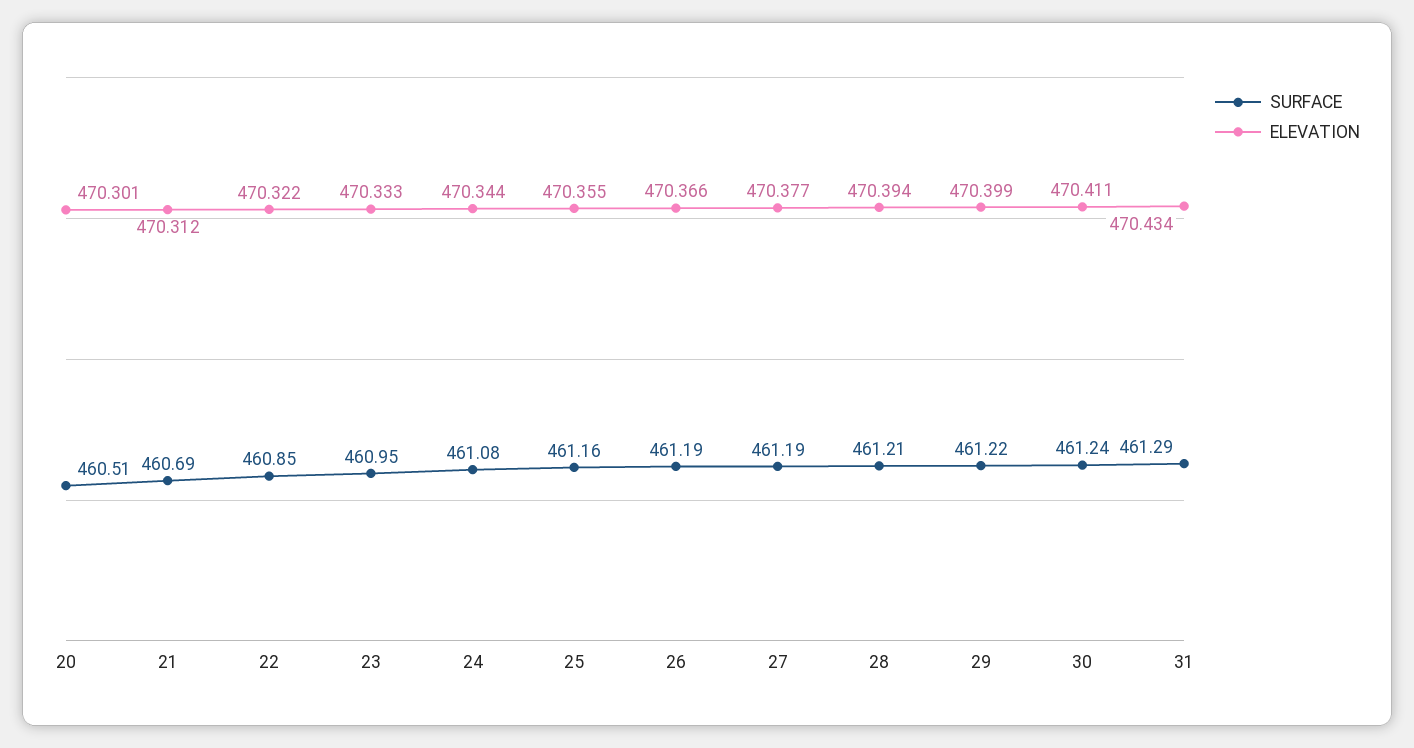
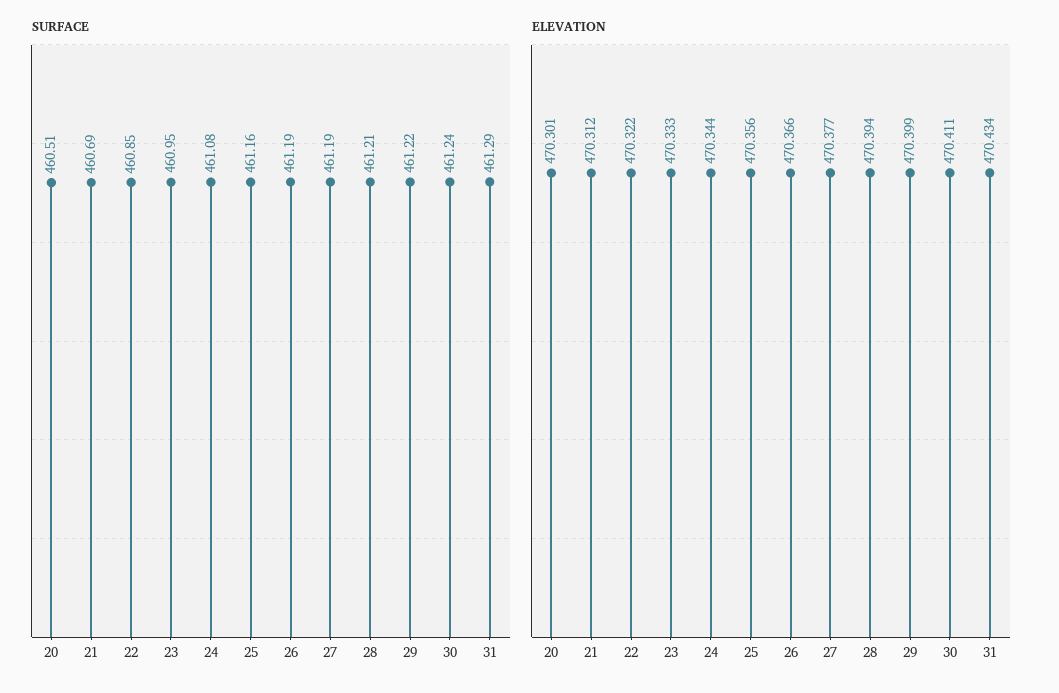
ELEVATION, 25: 470.355 -> 470.356

